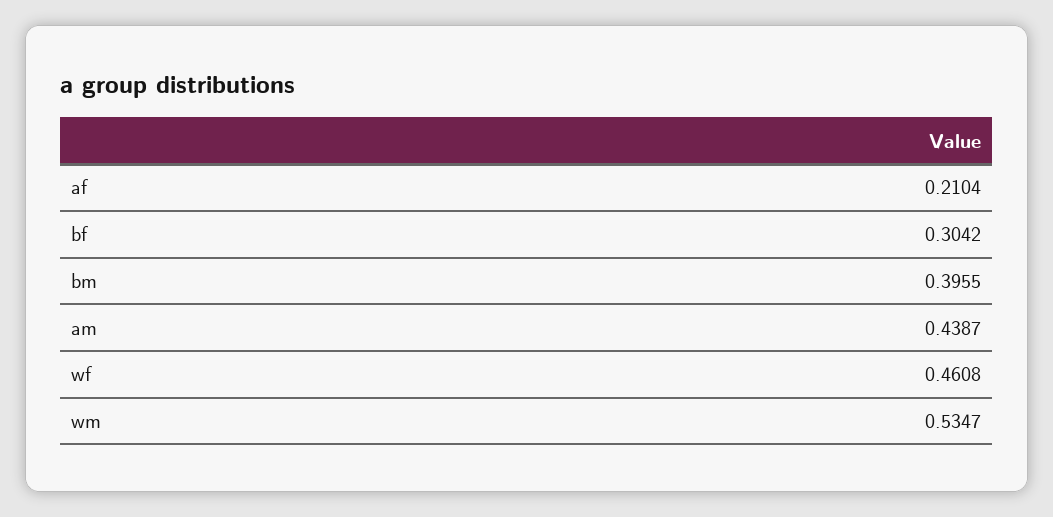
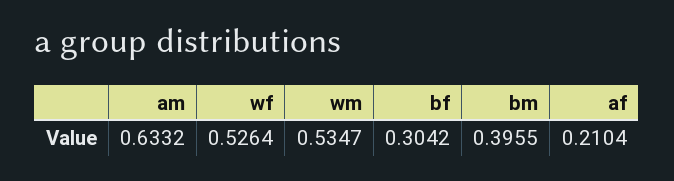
am: 0.4387 -> 0.6332
wf: 0.4608 -> 0.5264

